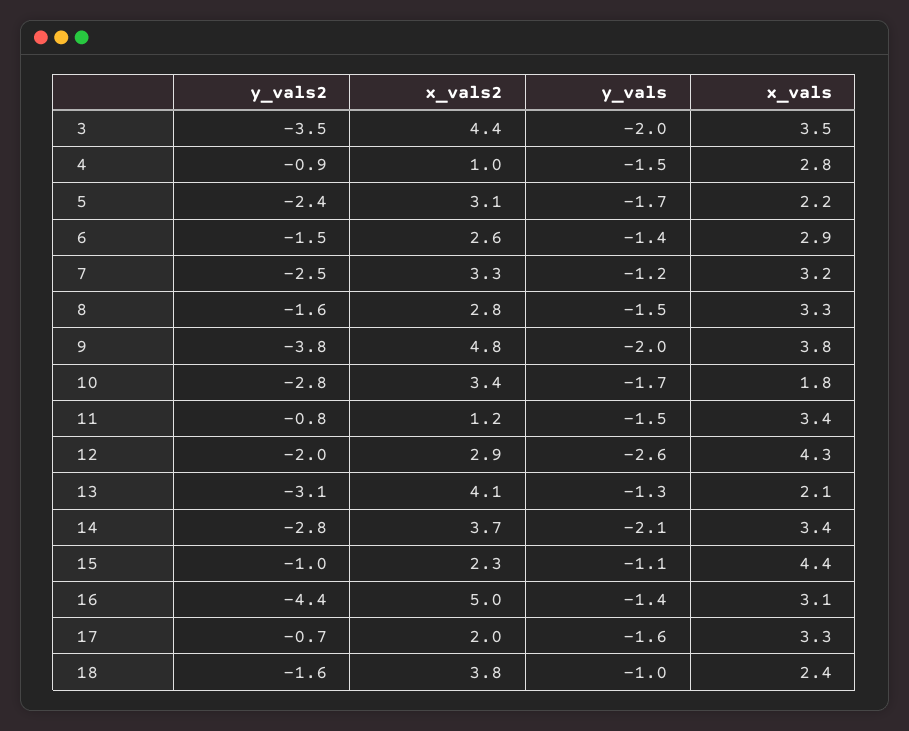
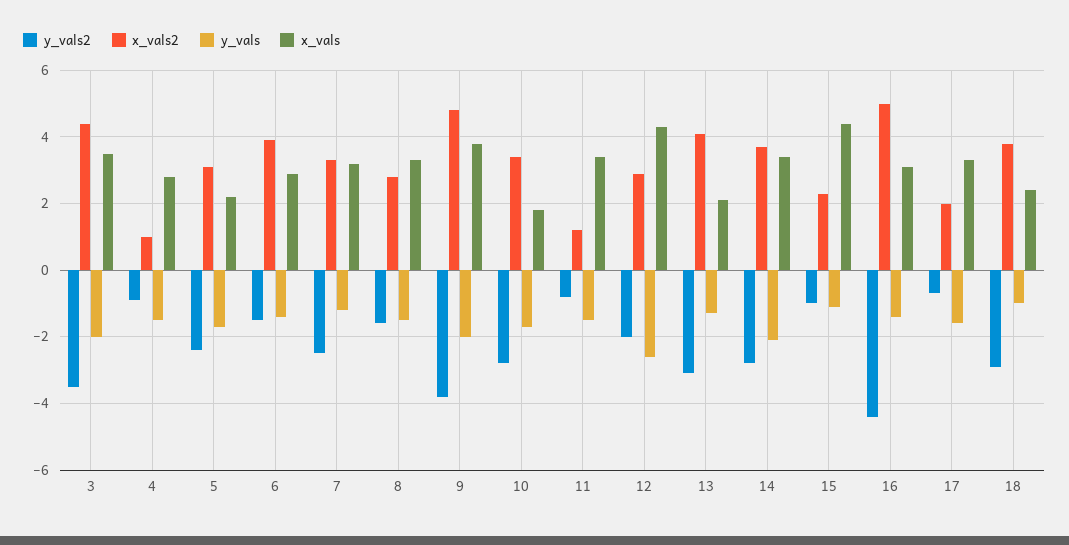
x_vals2, 6: 2.6 -> 4
y_vals2, 18: -1.6 -> -3

